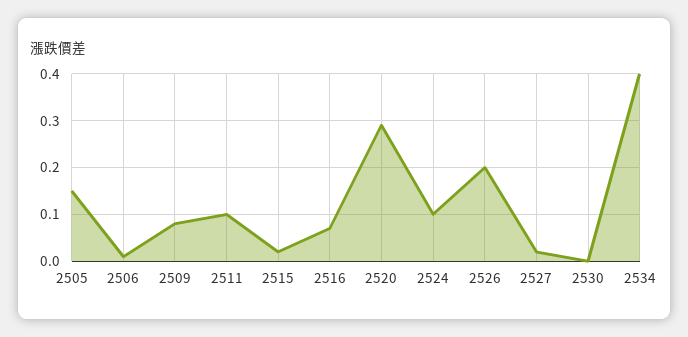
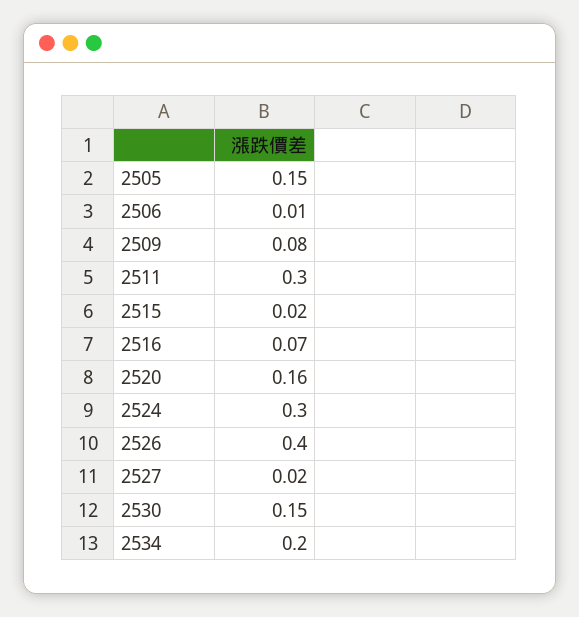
2511: 0.1 -> 0.3
2520: 0.3 -> 0.16
2524: 0.1 -> 0.3
2526: 0.2 -> 0.4
2530: 0 -> 0.15
2534: 0.4 -> 0.2

